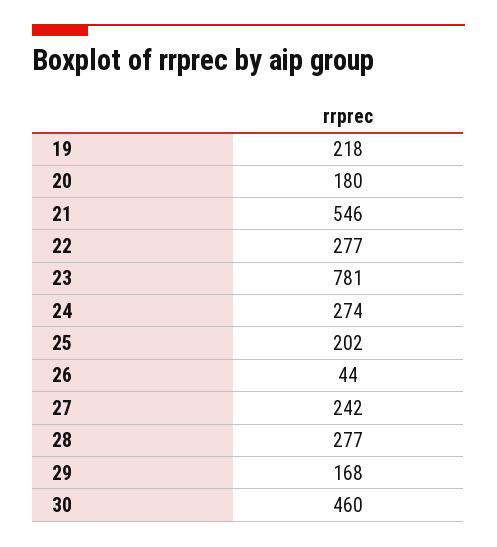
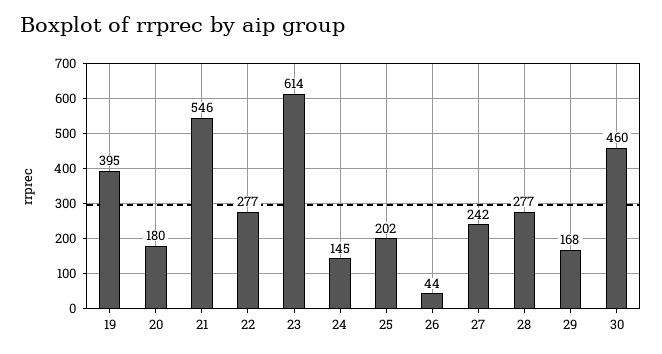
19: 218 -> 395
23: 781 -> 614
24: 274 -> 145

